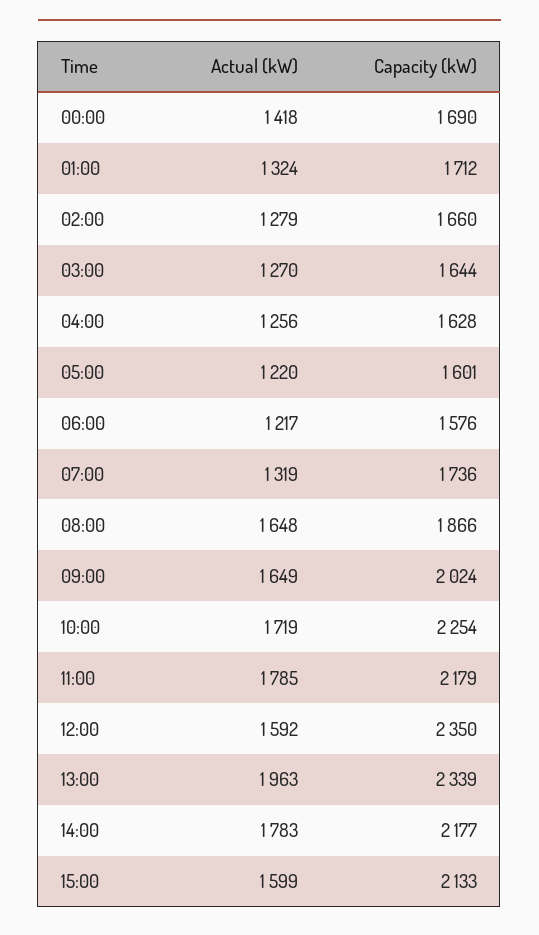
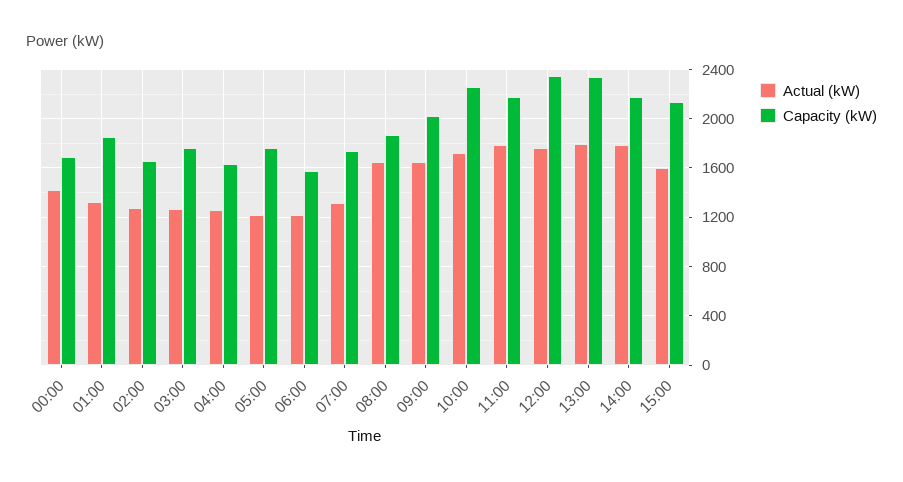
Capacity (kW), 01:00: 1712 -> 1850
Capacity (kW), 03:00: 1644 -> 1750
Capacity (kW), 05:00: 1601 -> 1750
Actual (kW), 12:00: 1592 -> 1750
Actual (kW), 13:00: 1963 -> 1800

